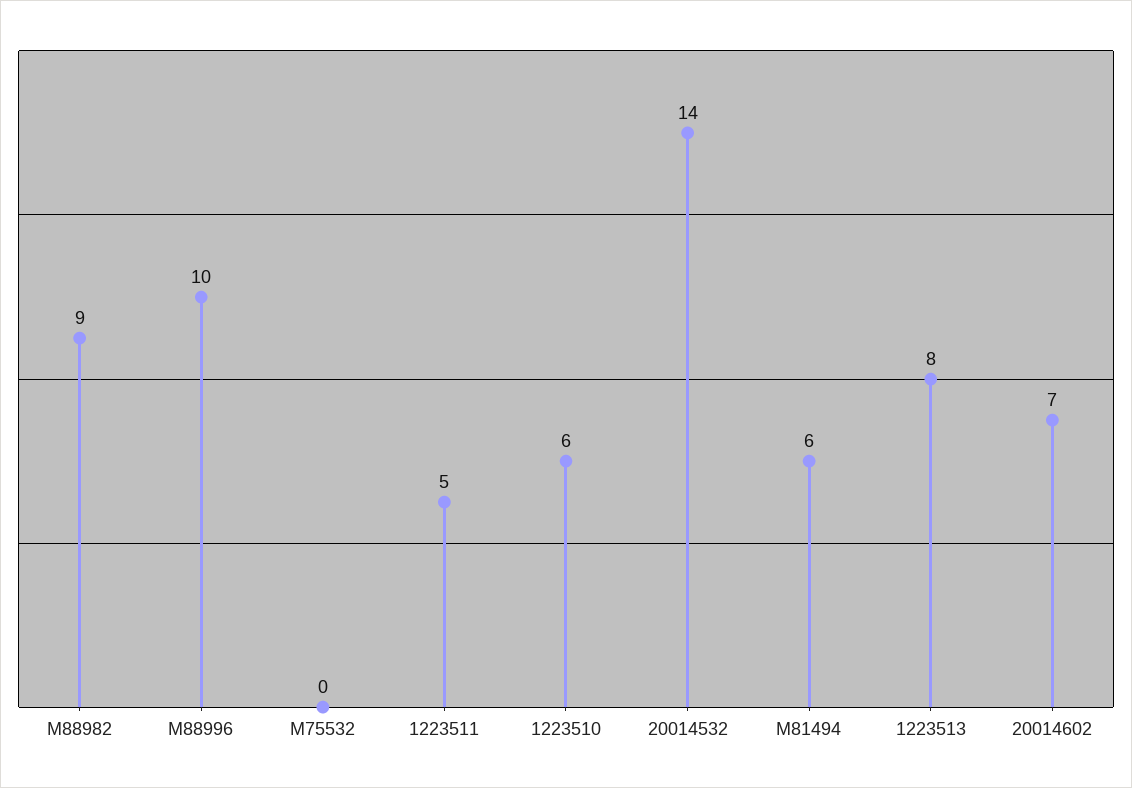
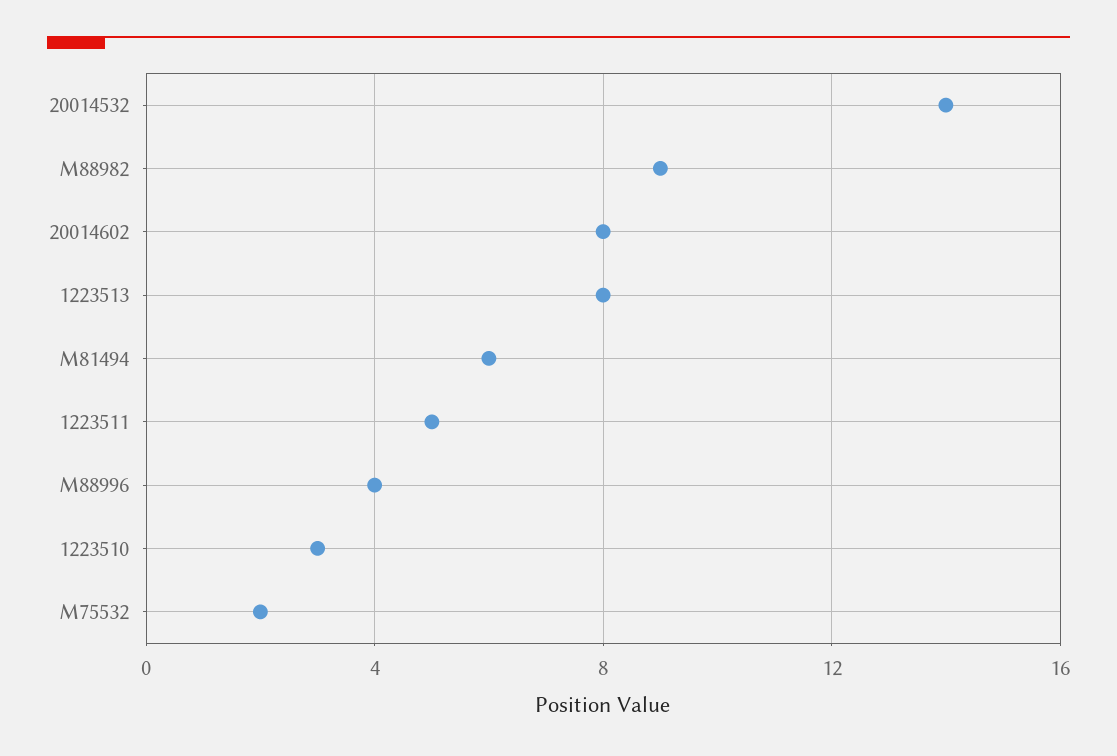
M88996: 10 -> 4
M75532: 0 -> 2
1223510: 6 -> 3
20014602: 7 -> 8

